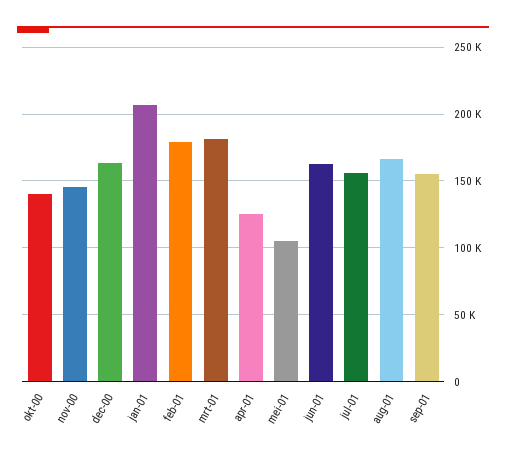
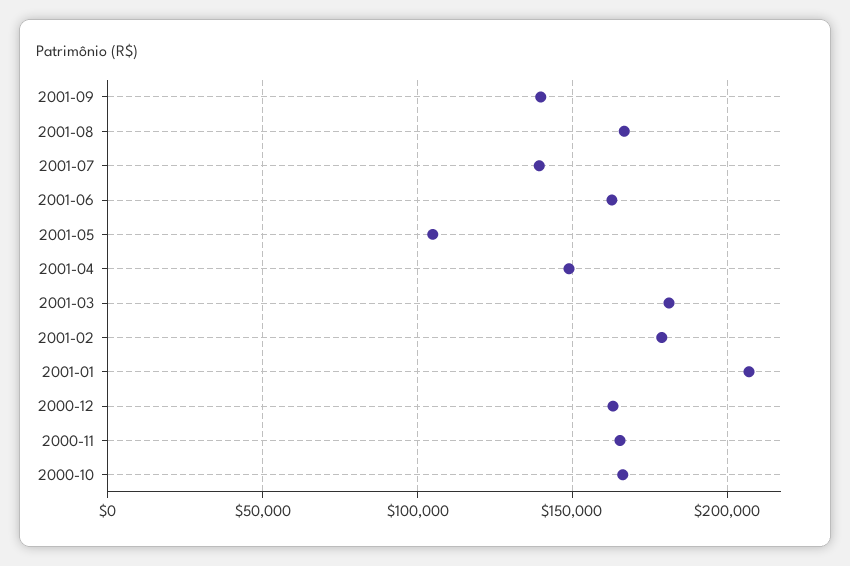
okt-00: 140000 -> 165000
nov-00: 145000 -> 165000
apr-01: 125000 -> 150000
jul-01: 155000 -> 140000
sep-01: 155000 -> 140000

